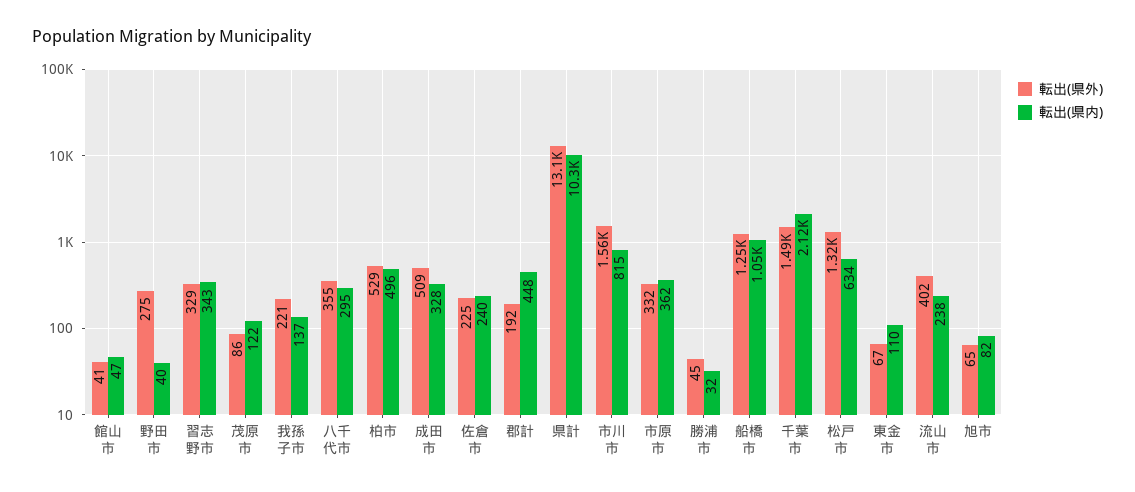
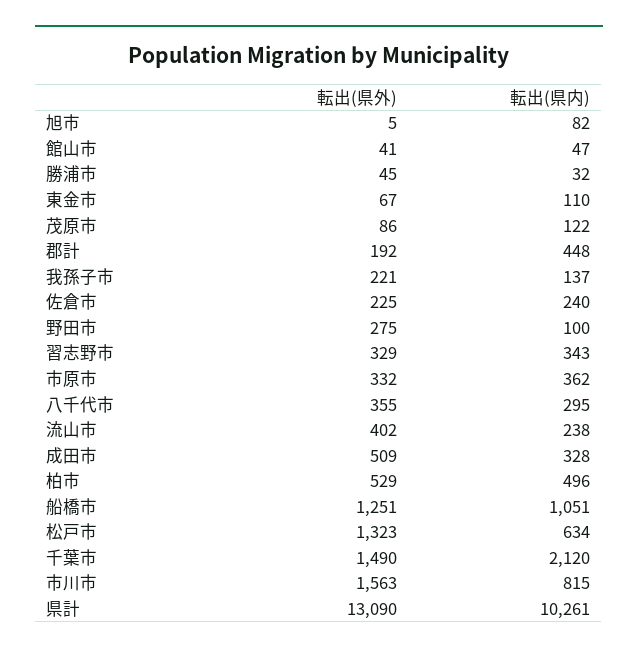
転出(県内), 野田市: 40 -> 100
転出(県外), 旭市: 65 -> 5

